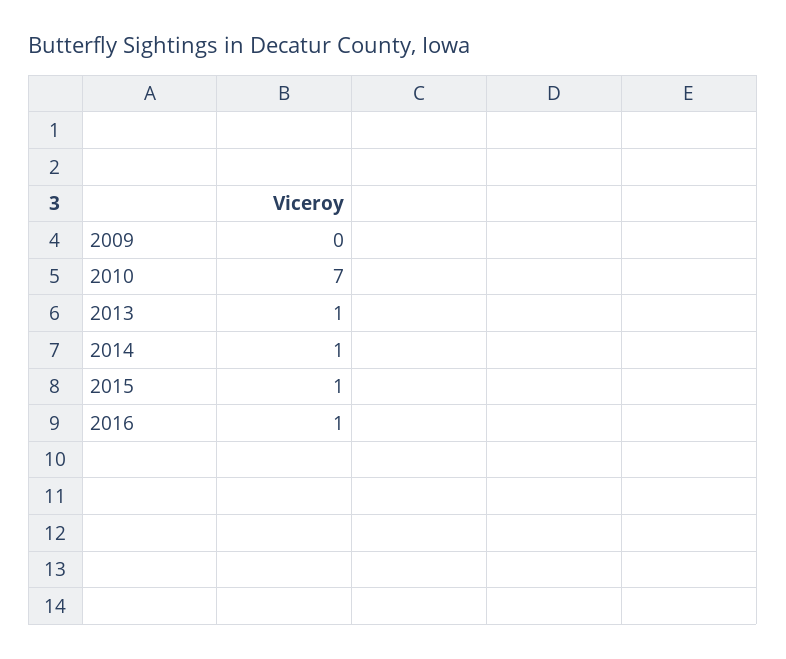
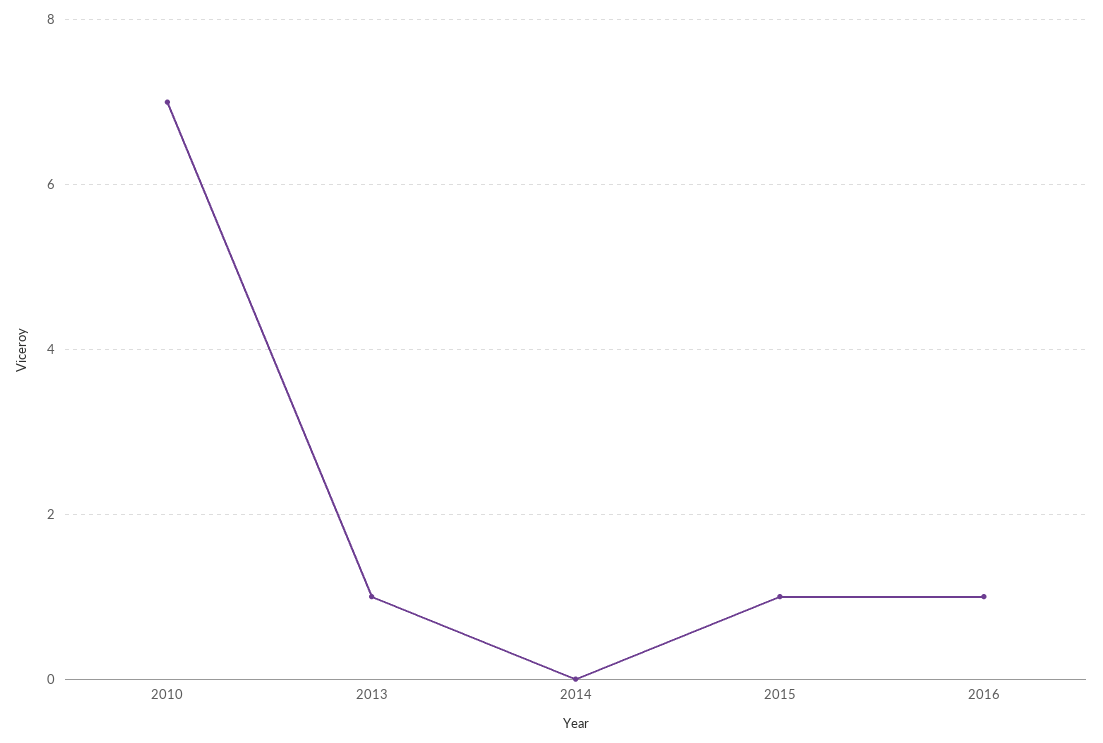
2009: 0 -> none
2014: 1 -> 0

